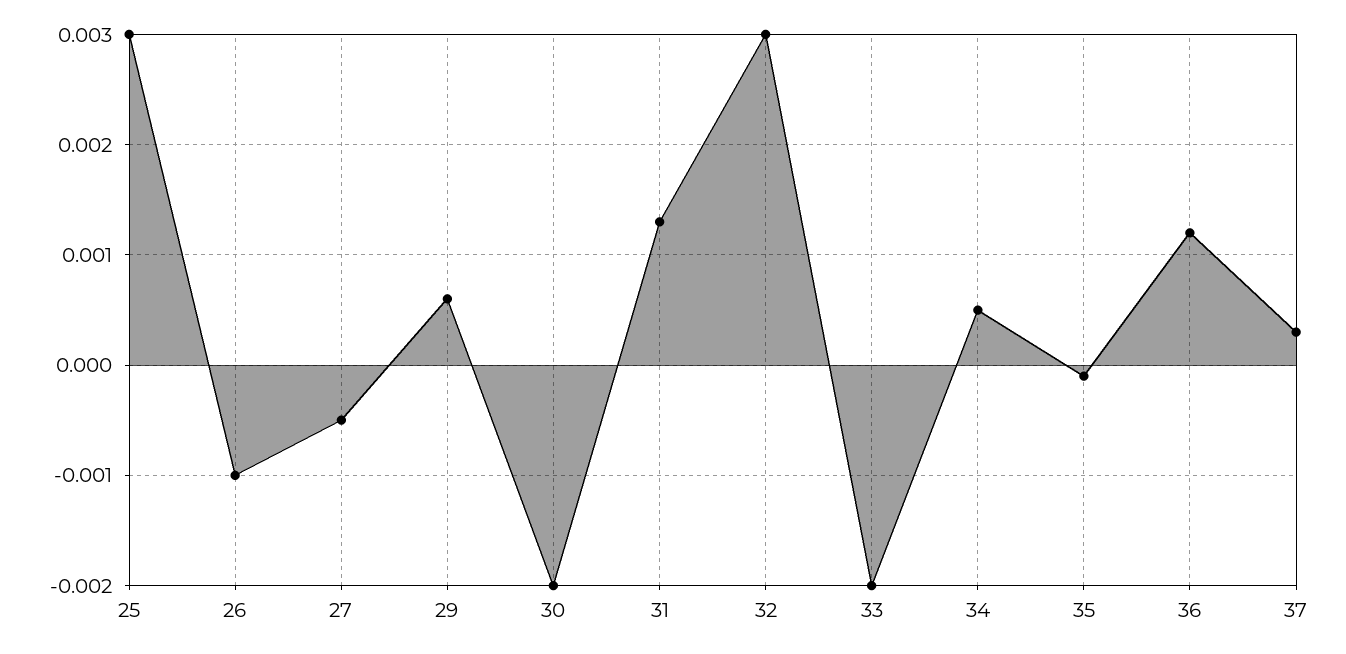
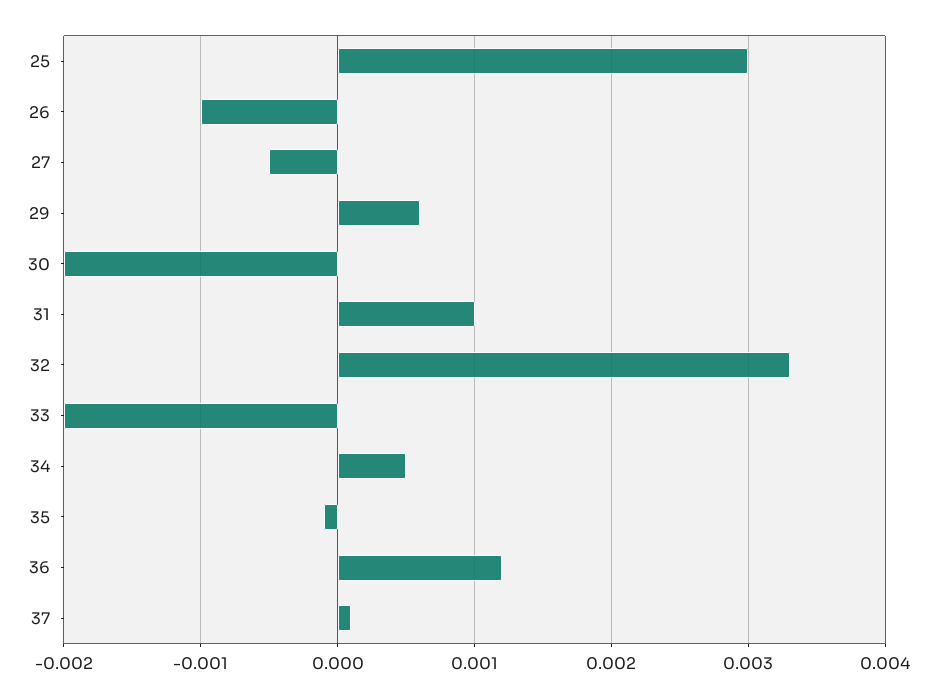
31: 0.0013 -> 0.001
32: 0.003 -> 0.0033
37: 0.0003 -> 0.0001

